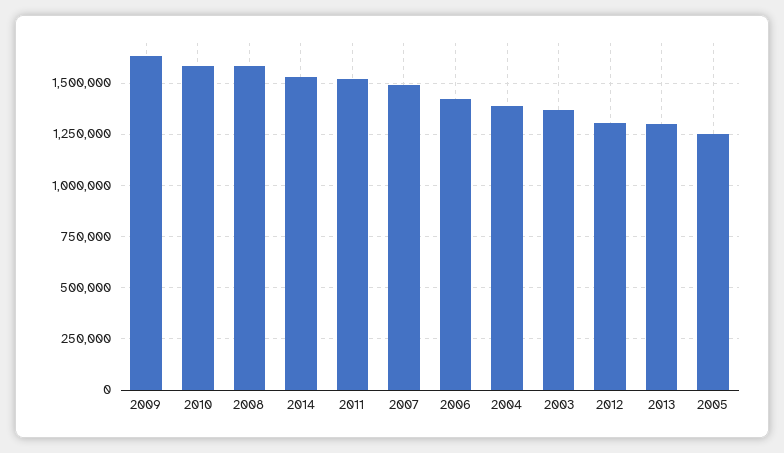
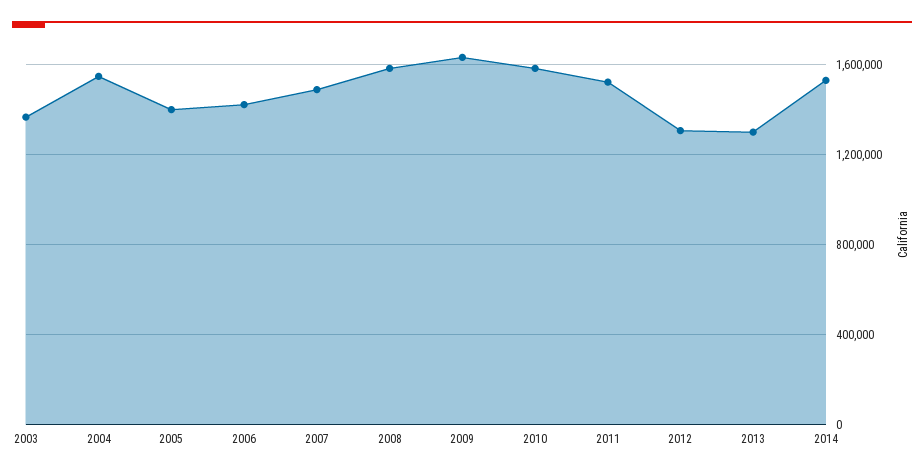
2004: 1400000 -> 1550000
2005: 1250000 -> 1400000

